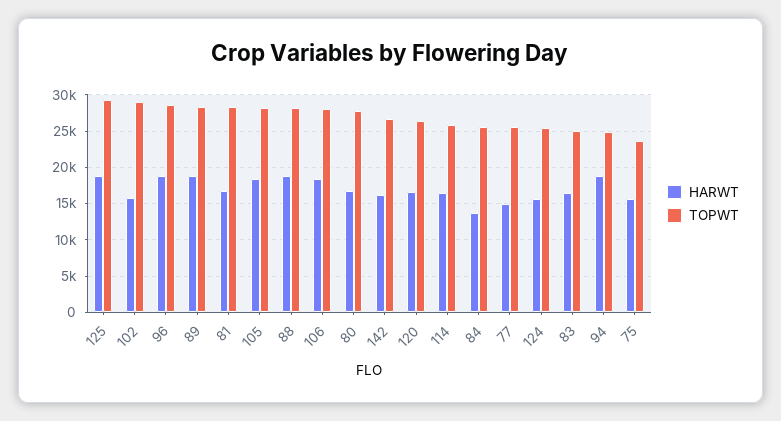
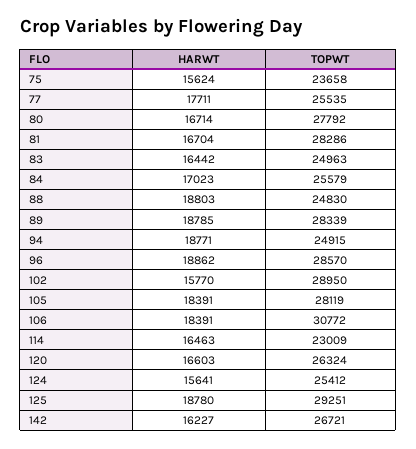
TOPWT, 88: 28000 -> 24830
TOPWT, 106: 28000 -> 30772
TOPWT, 114: 26000 -> 23009
HARWT, 84: 14000 -> 17023
HARWT, 77: 15000 -> 17711

